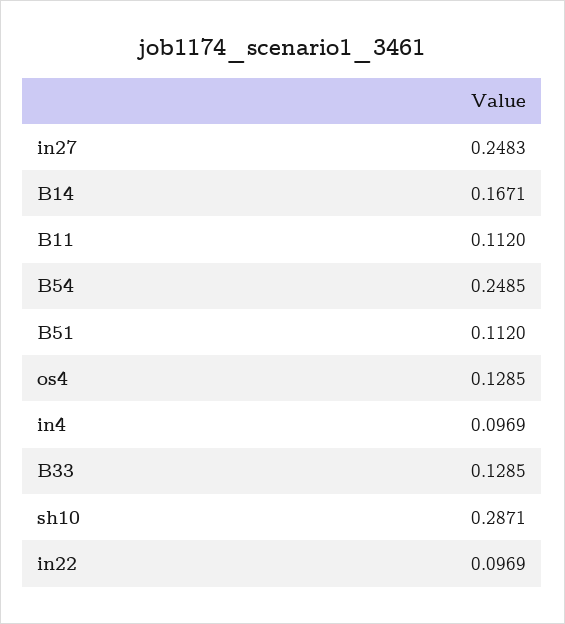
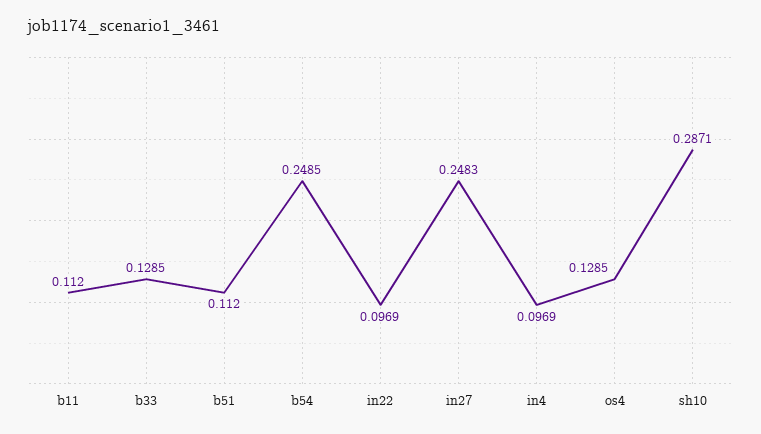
B14: 0.1671 -> none

